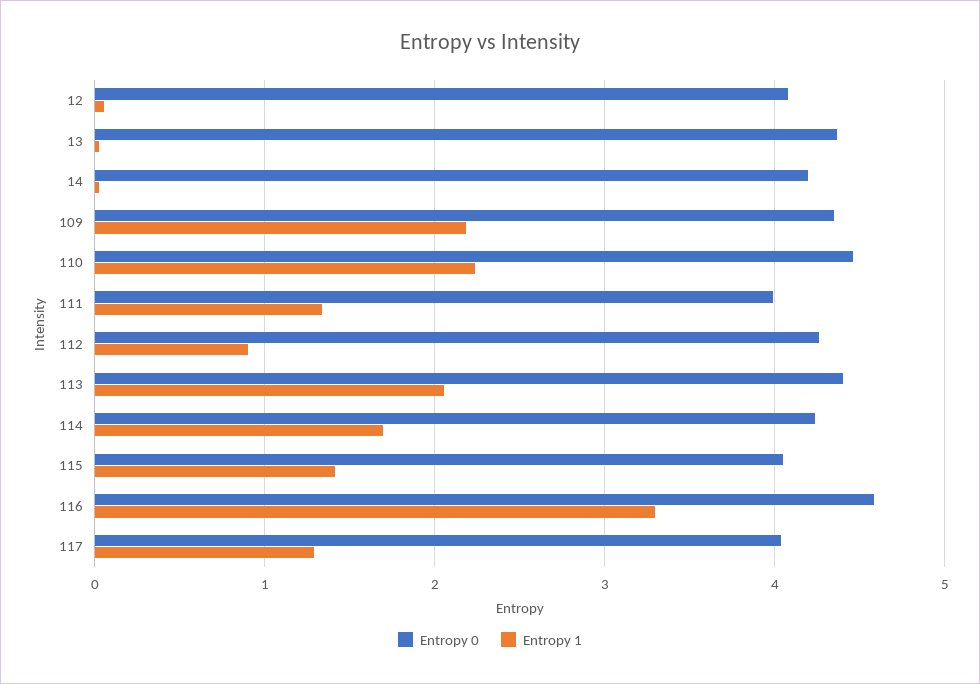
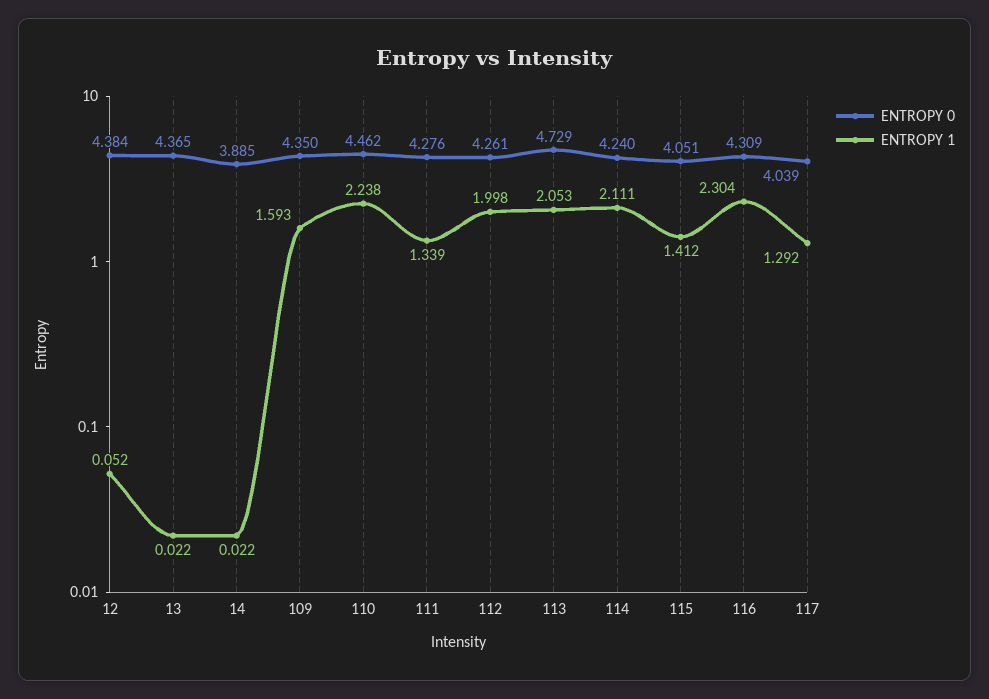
Entropy 0, 12: 4.1 -> 4.384
Entropy 0, 14: 4.2 -> 3.885
Entropy 1, 109: 2.2 -> 1.593
Entropy 0, 111: 4 -> 4.276
Entropy 1, 112: 0.9 -> 1.998
Entropy 0, 113: 4.4 -> 4.729
Entropy 1, 114: 1.7 -> 2.111
Entropy 0, 116: 4.6 -> 4.309
Entropy 1, 116: 3.3 -> 2.304

